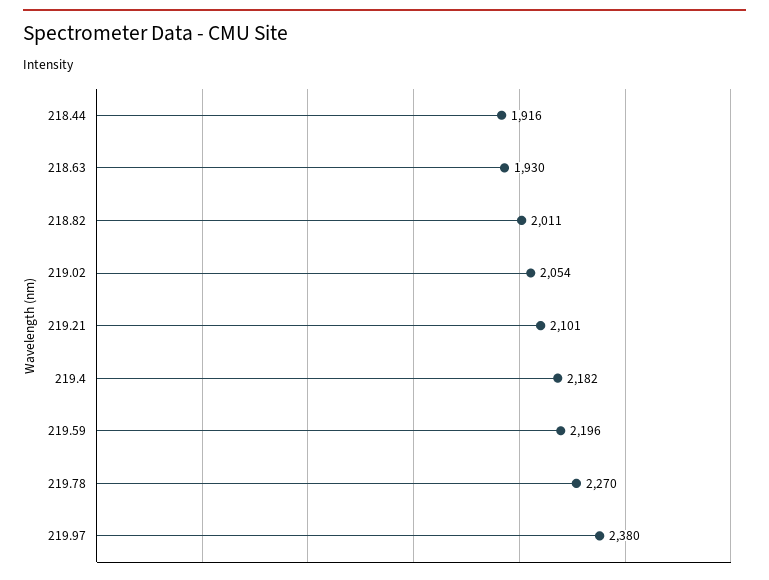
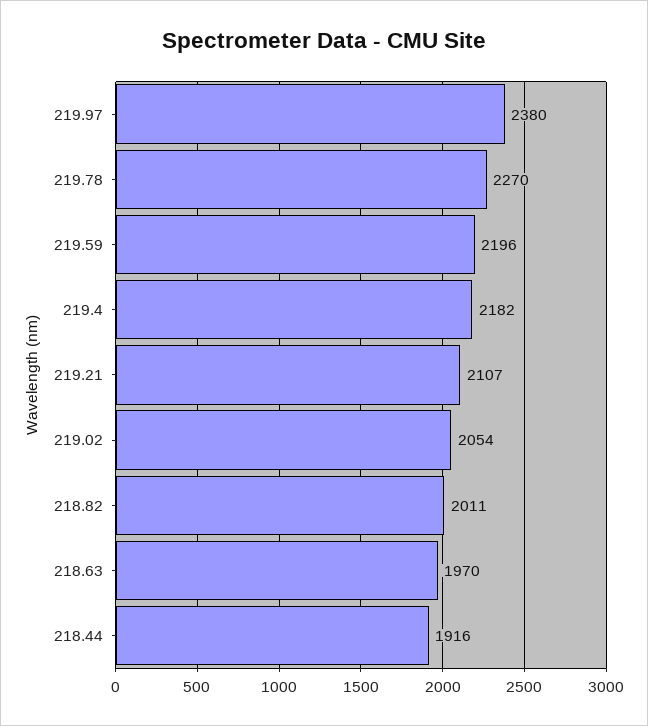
218.63: 1930 -> 1970
219.21: 2101 -> 2107

